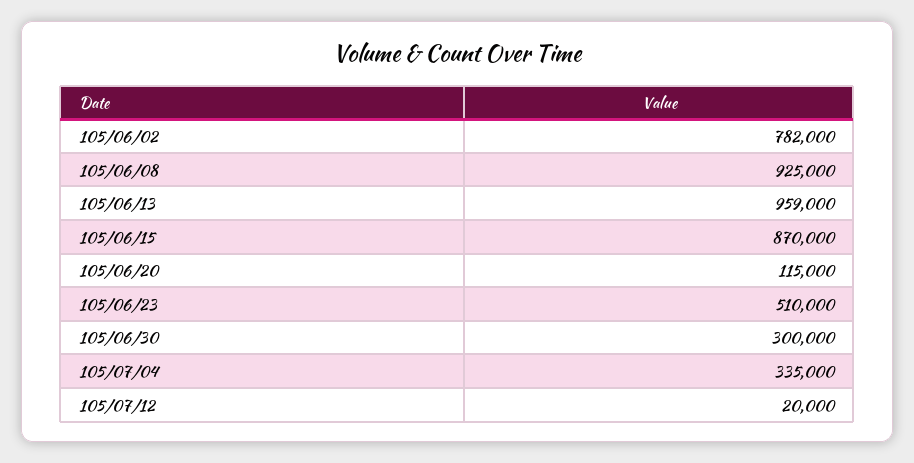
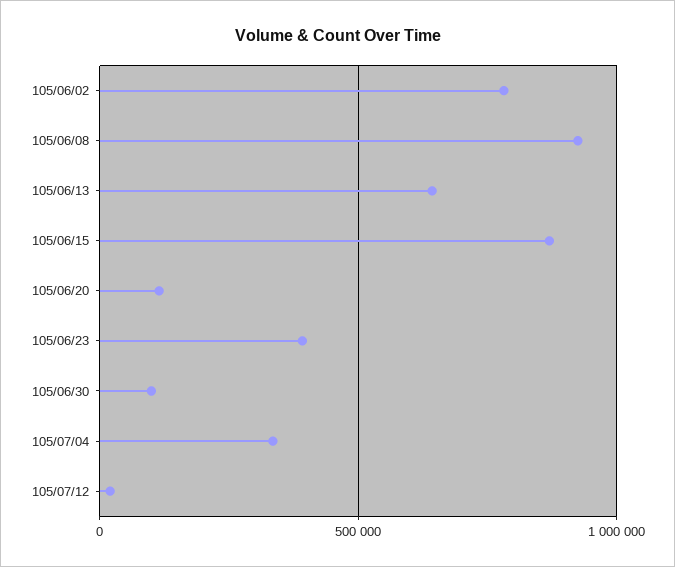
105/06/13: 959000 -> 650000
105/06/23: 510000 -> 400000
105/06/30: 300000 -> 100000

